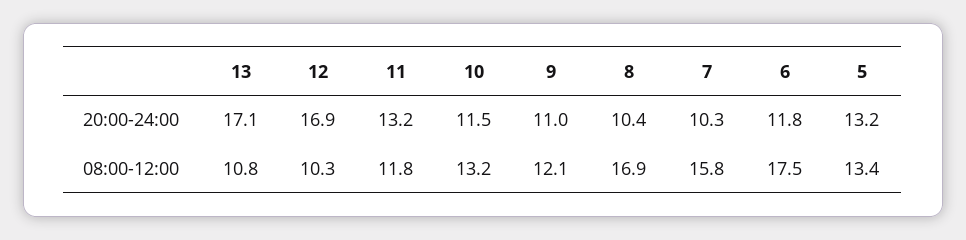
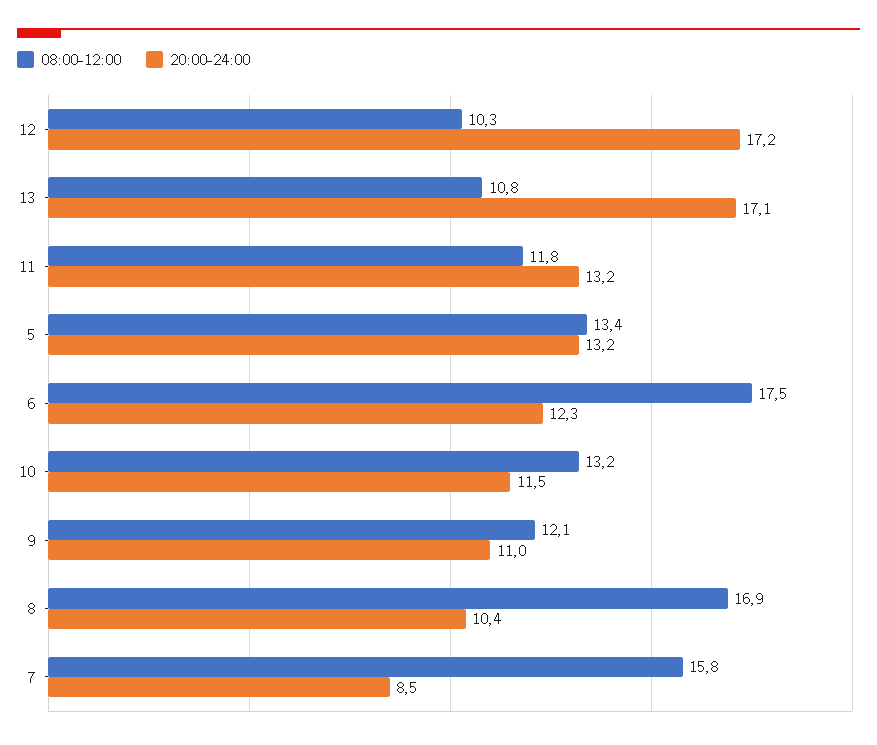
20:00-24:00, 12: 16.9 -> 17.2
20:00-24:00, 7: 10.3 -> 8.5
20:00-24:00, 6: 11.8 -> 12.3

